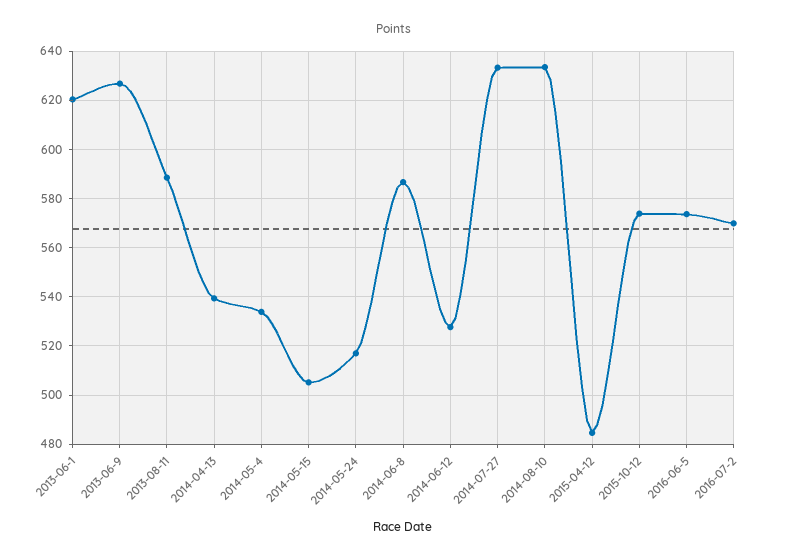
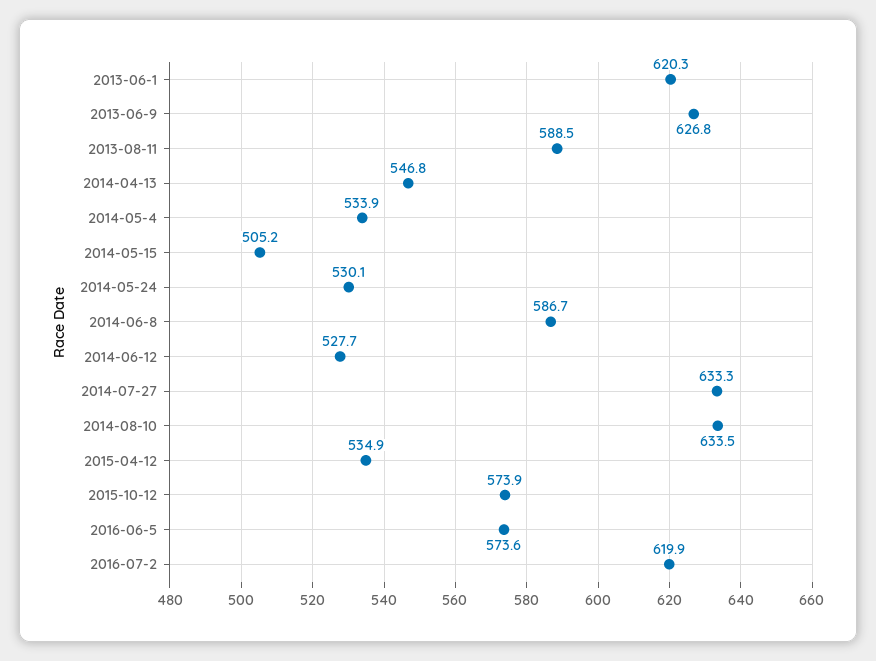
2014-04-13: 540 -> 546.8
2014-05-24: 517.5 -> 530.1
2015-04-12: 485 -> 534.9
2016-07-2: 570 -> 619.9

